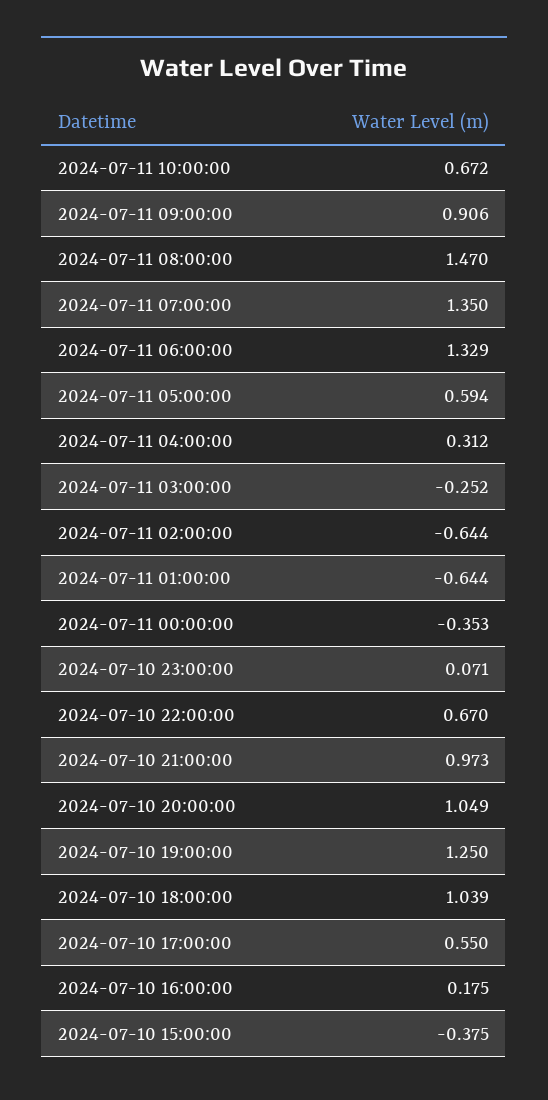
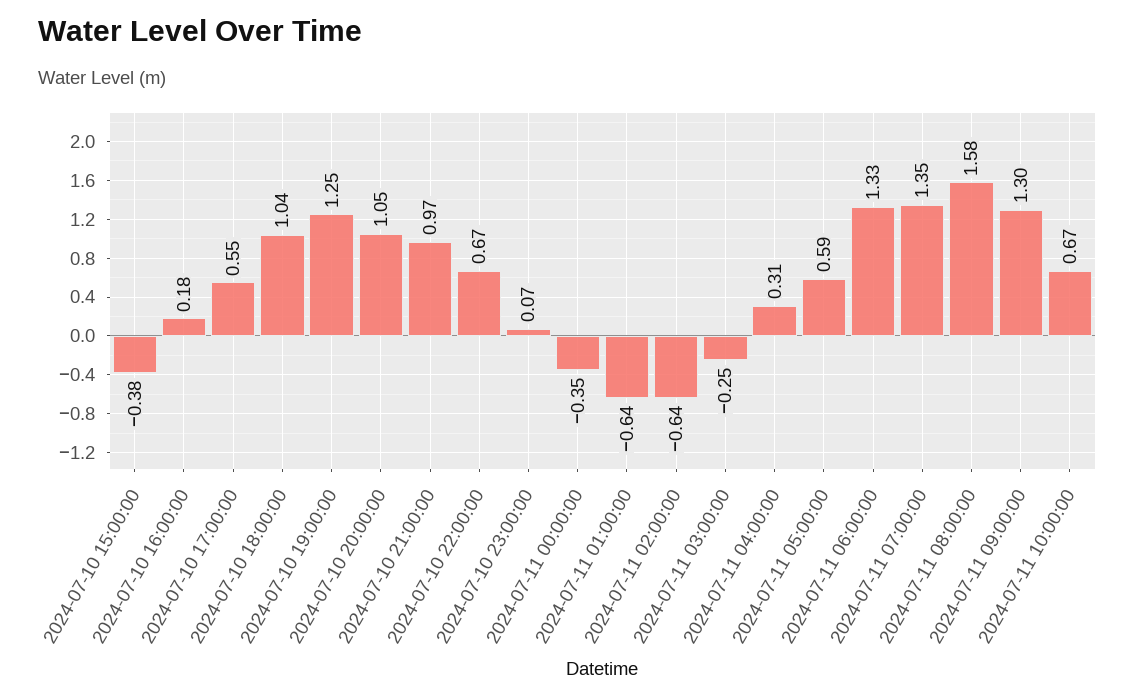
2024-07-11 09:00:00: 0.906 -> 1.3
2024-07-11 08:00:00: 1.47 -> 1.58

